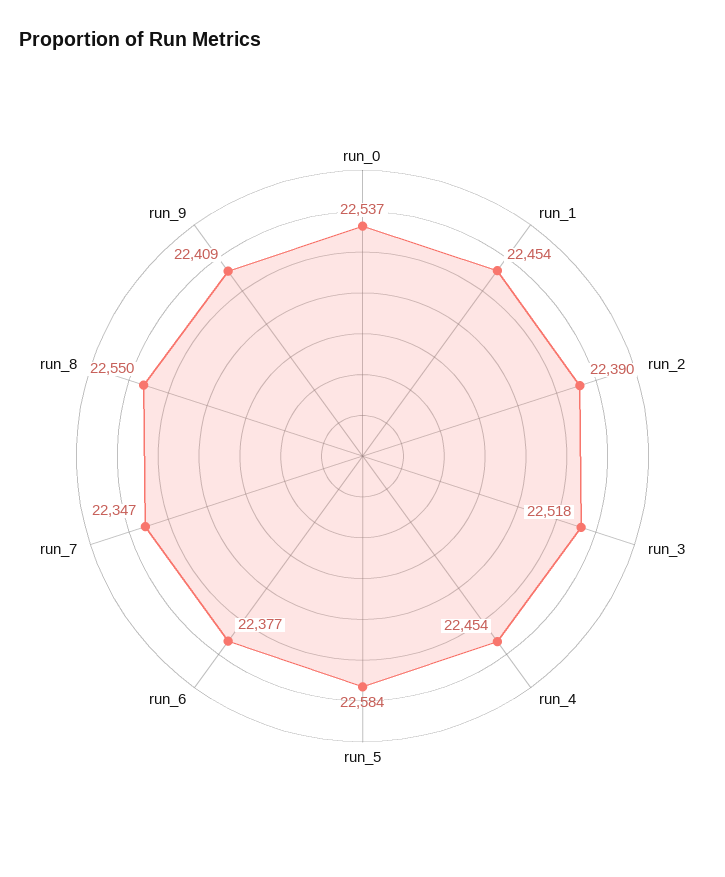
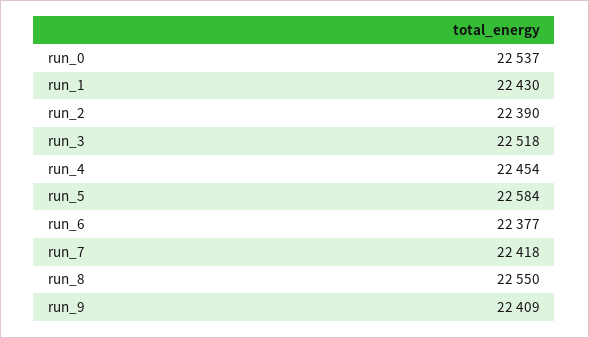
run_1: 22454 -> 22430
run_7: 22347 -> 22418

